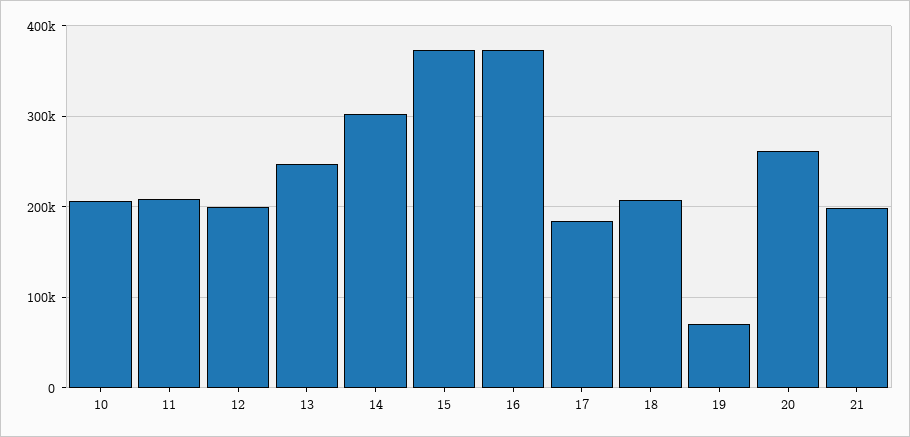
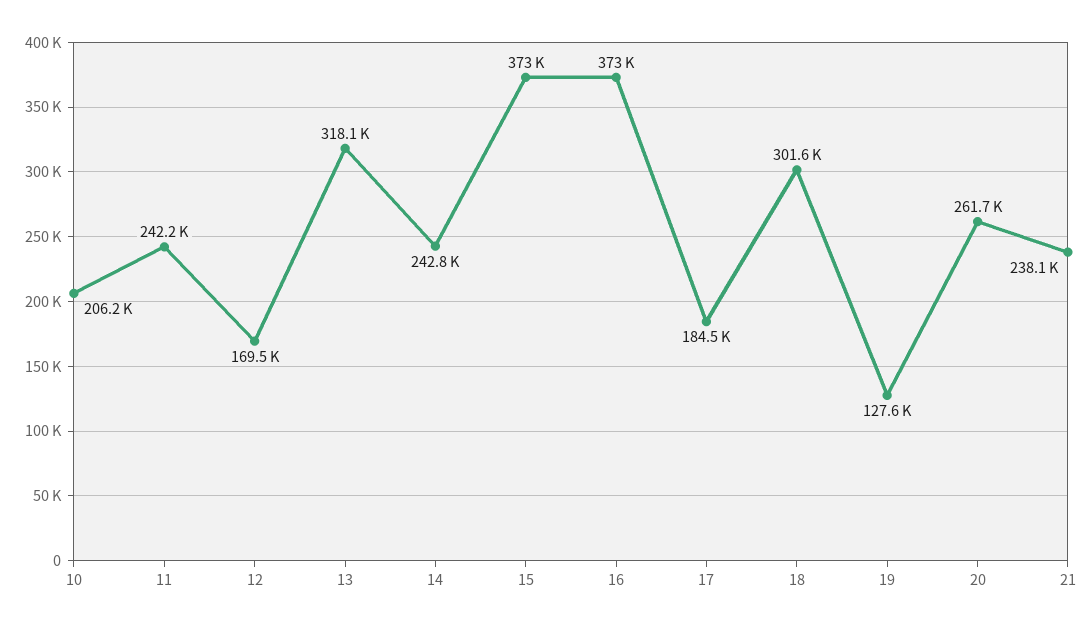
11: 210000 -> 242200
12: 200000 -> 169500
13: 250000 -> 318100
14: 300000 -> 242800
18: 210000 -> 301600
19: 70000 -> 127600
21: 200000 -> 238100

